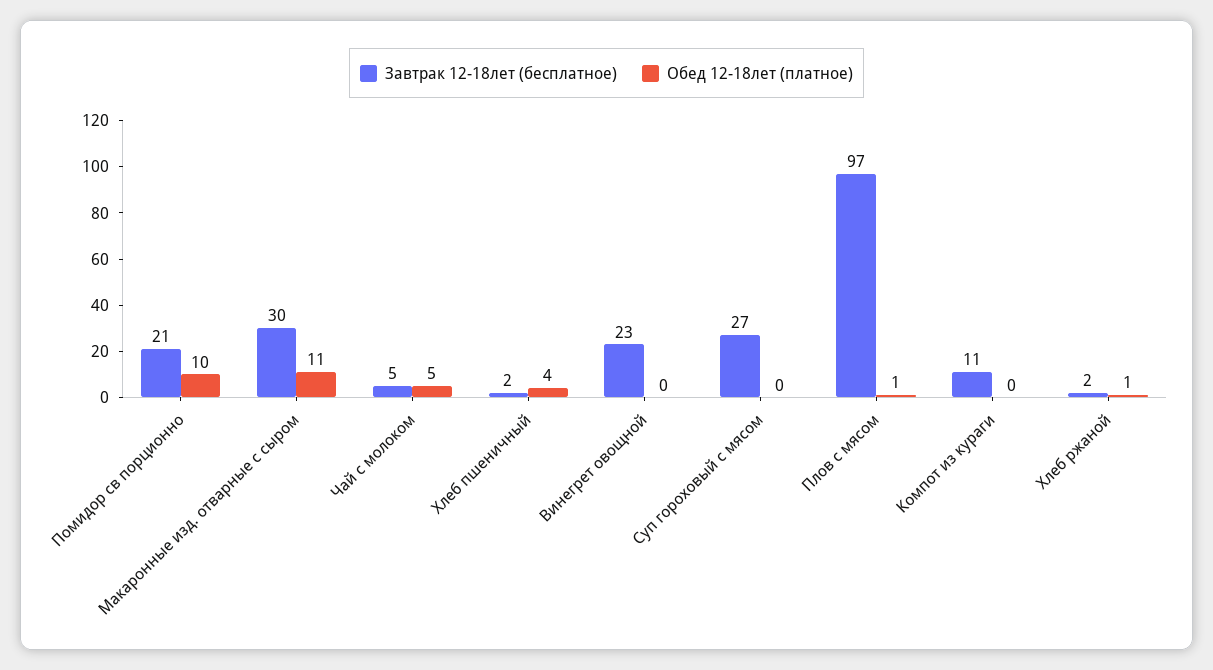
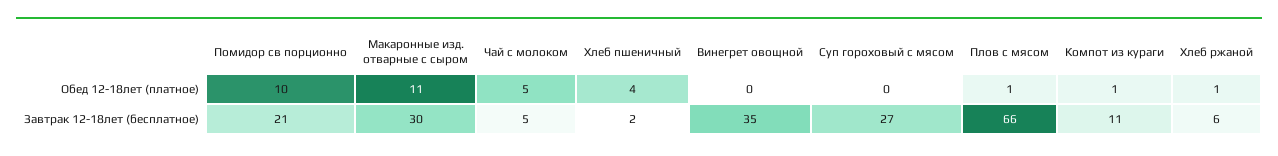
Завтрак 12-18лет (бесплатное), Винегрет овощной: 23 -> 35
Завтрак 12-18лет (бесплатное), Плов с мясом: 97 -> 66
Обед 12-18лет (платное), Компот из кураги: 0 -> 1
Завтрак 12-18лет (бесплатное), Хлеб ржаной: 2 -> 6

